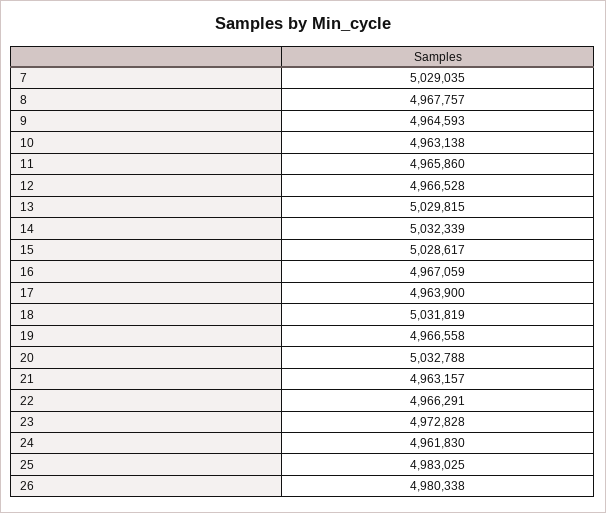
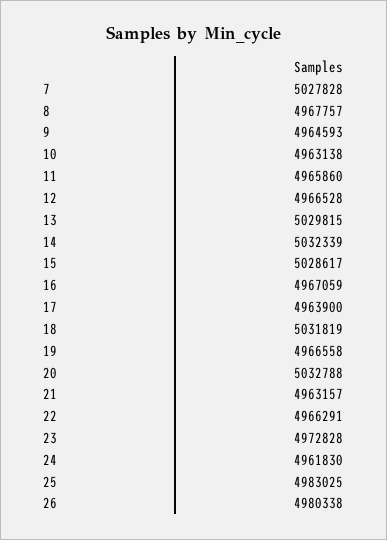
7: 5029035 -> 5027828

